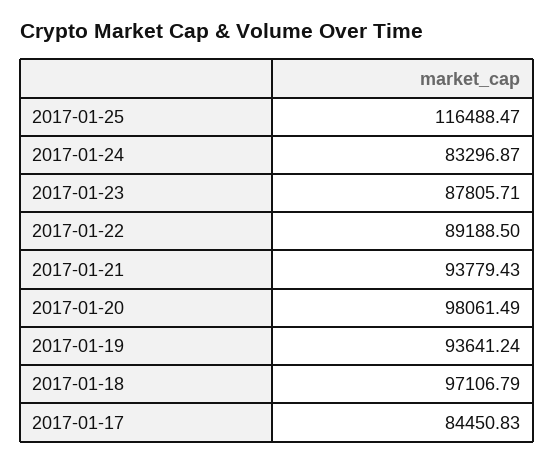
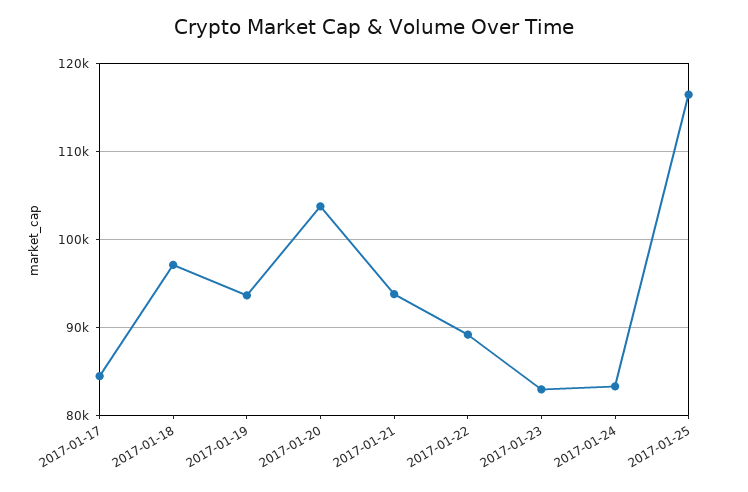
2017-01-23: 87805.71 -> 83000
2017-01-20: 98061.49 -> 104000

